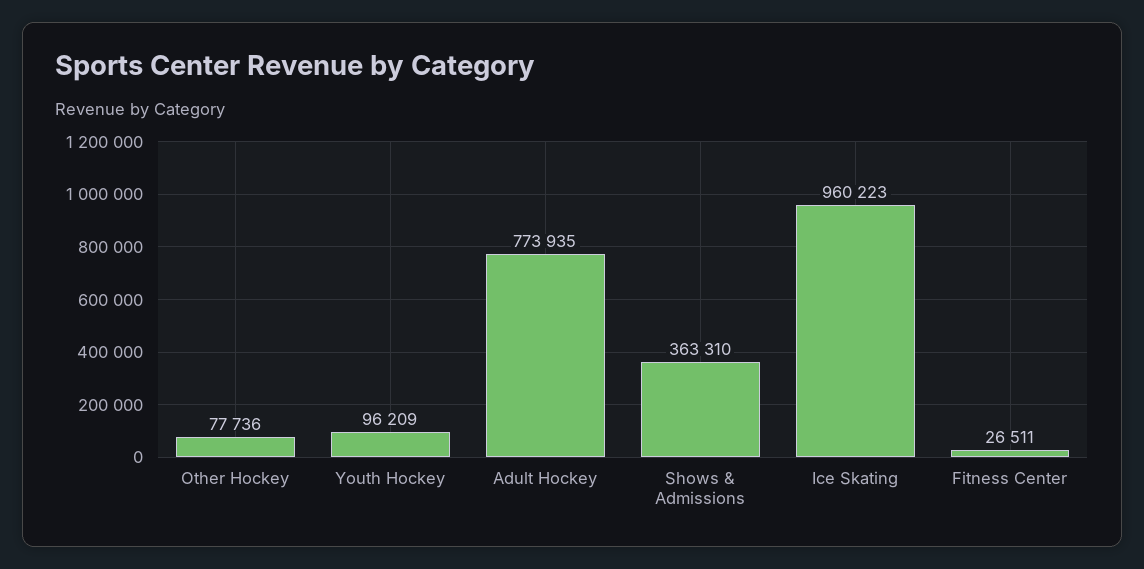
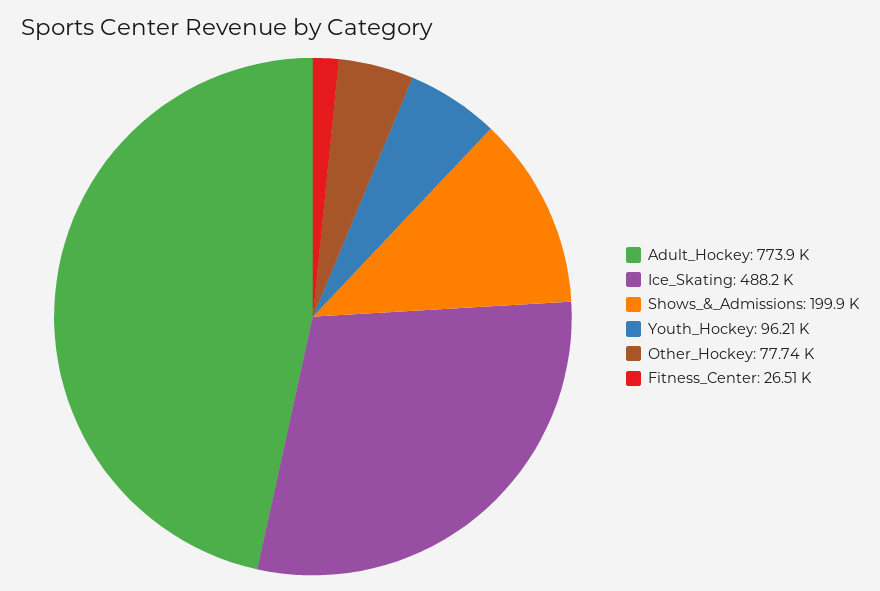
Shows & Admissions: 363310 -> 199900
Ice Skating: 960223 -> 488200

